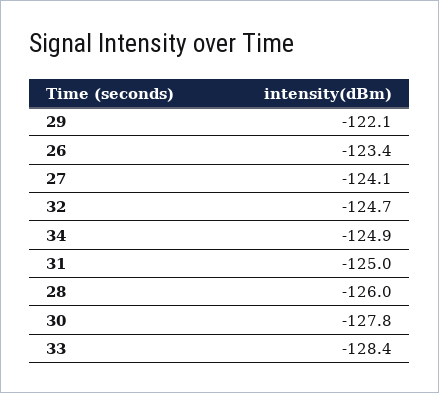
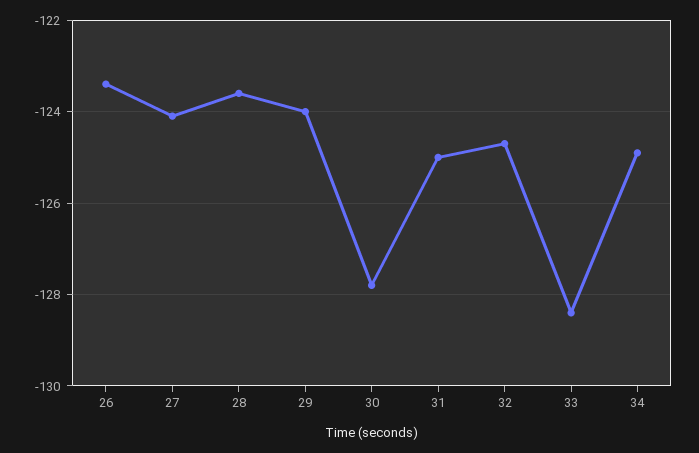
29: -122.1 -> -124
28: -126 -> -123.5

